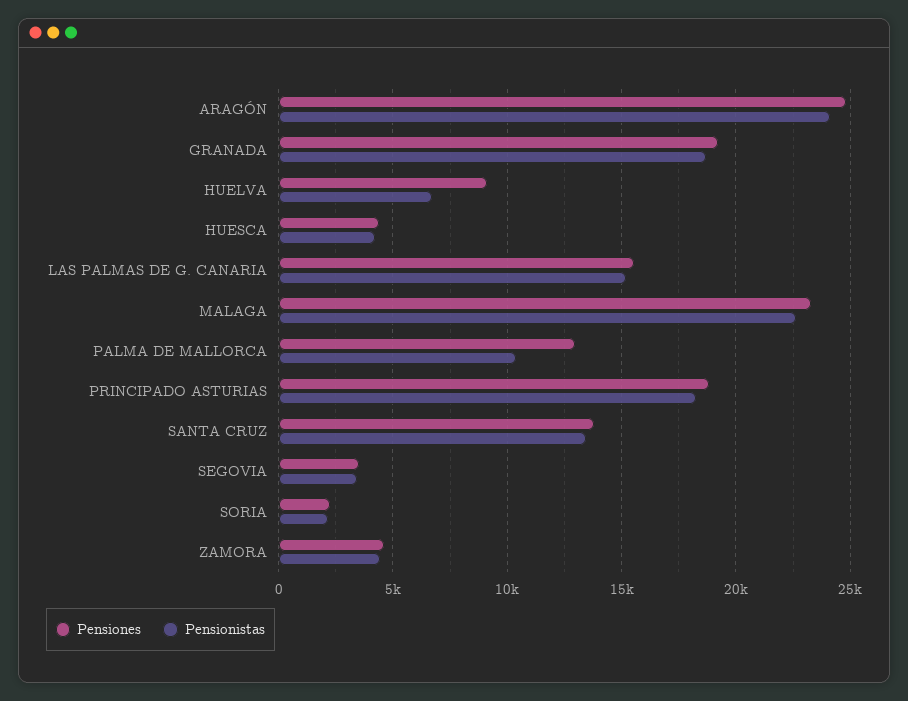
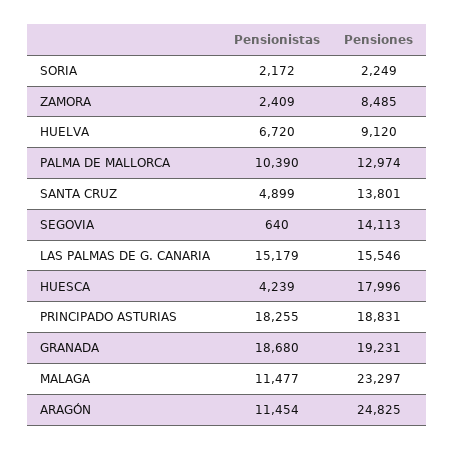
Pensionistas, ARAGÓN: 24000 -> 11454
Pensiones, HUESCA: 4500 -> 17996
Pensionistas, MALAGA: 22500 -> 11477
Pensionistas, SANTA CRUZ: 13500 -> 4899
Pensiones, SEGOVIA: 3500 -> 14113
Pensionistas, SEGOVIA: 3500 -> 640
Pensiones, ZAMORA: 4500 -> 8485
Pensionistas, ZAMORA: 4500 -> 2409

